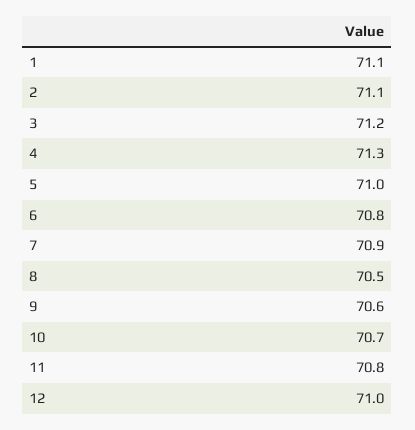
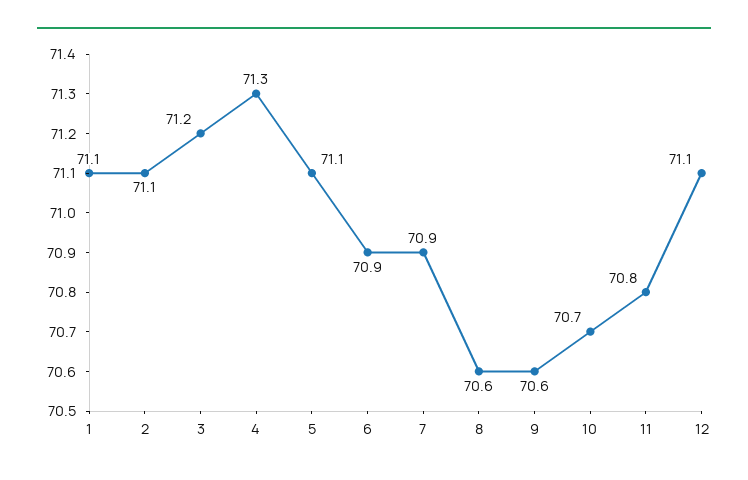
5: 71 -> 71.1
6: 70.8 -> 70.9
8: 70.5 -> 70.6
12: 71 -> 71.1

